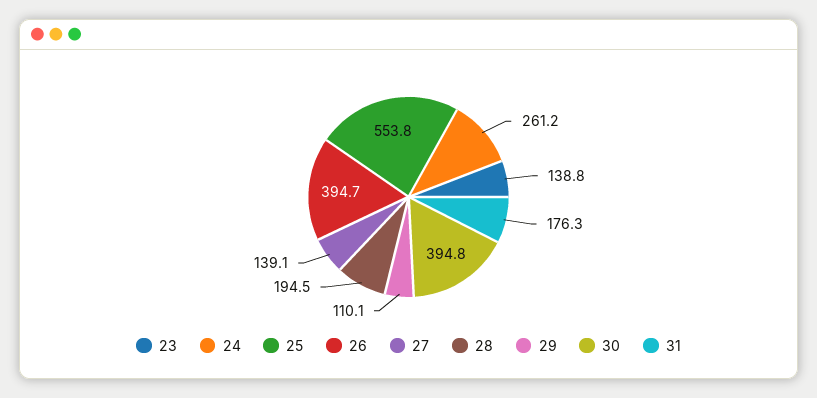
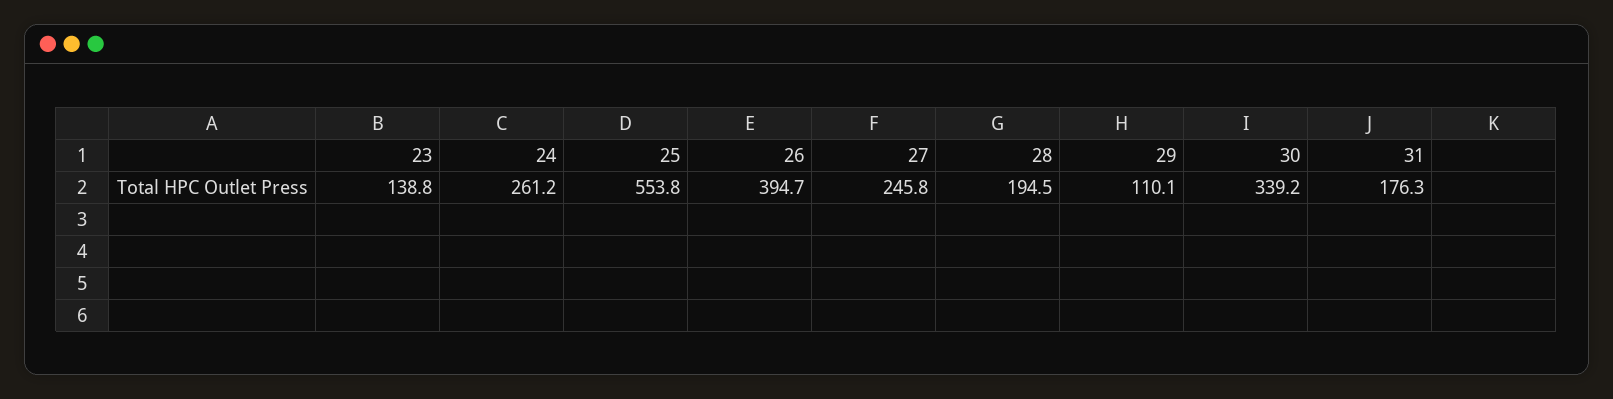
27: 139.1 -> 245.8
30: 394.8 -> 339.2

